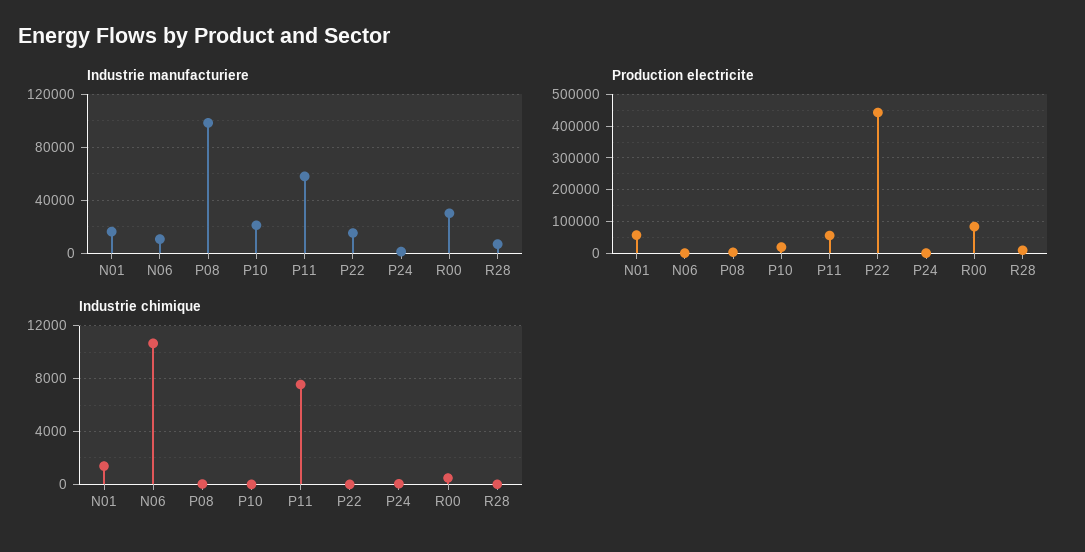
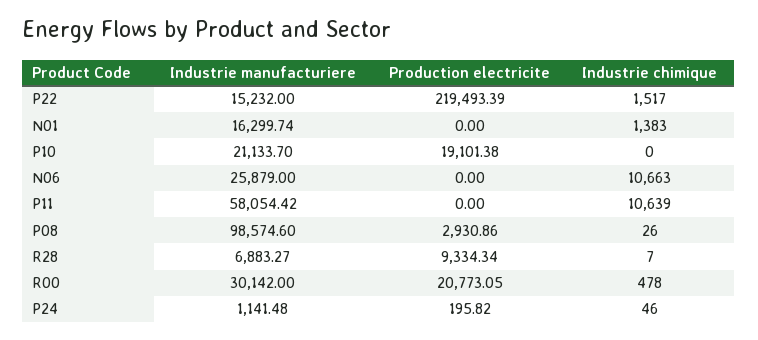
Industrie manufacturiere, N06: 10000 -> 25879
Production electricite, N01: 60000 -> 0
Production electricite, P11: 60000 -> 0
Production electricite, P22: 440000 -> 219493.39
Production electricite, R00: 80000 -> 20773.05
Industrie chimique, P11: 7500 -> 10639
Industrie chimique, P22: 0 -> 1517

